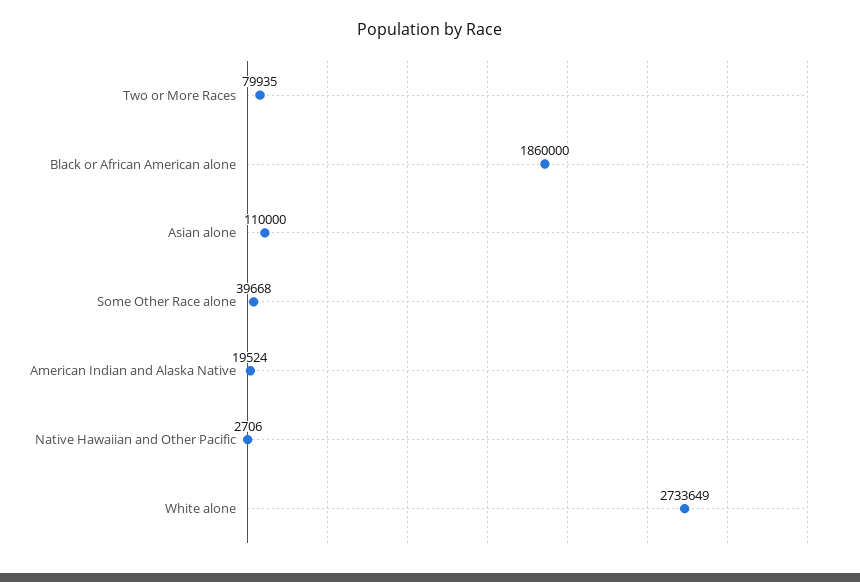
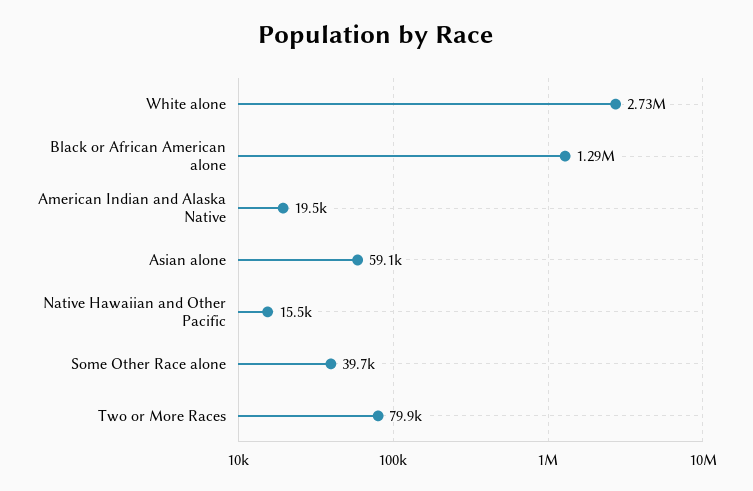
Black or African American alone: 1860000 -> 1290000
Asian alone: 110000 -> 59100
Native Hawaiian and Other Pacific: 2706 -> 15500

